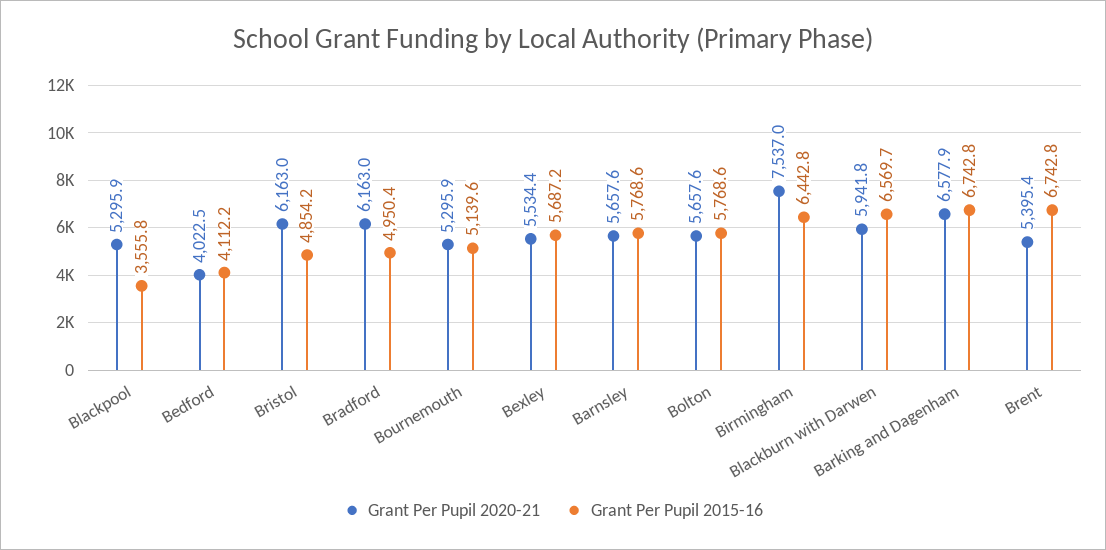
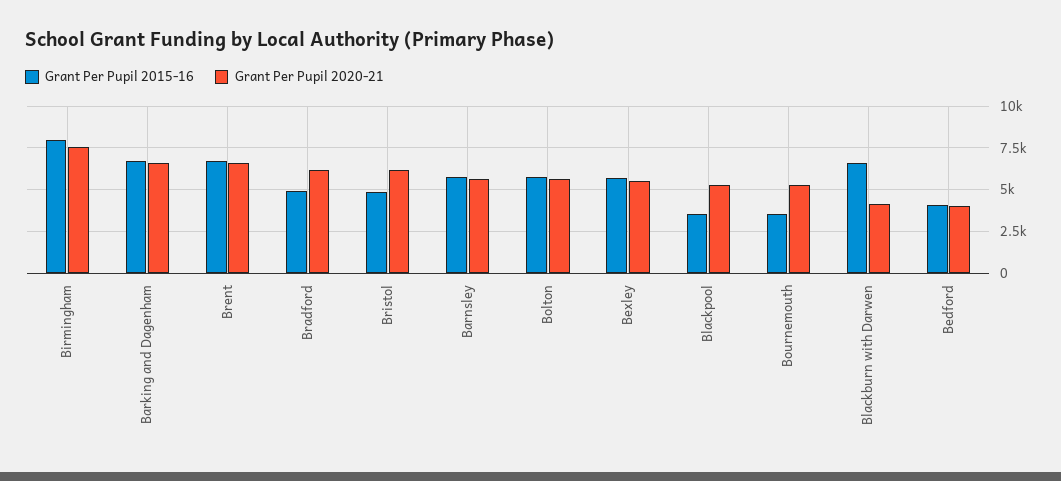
Grant Per Pupil 2015-16, Bournemouth: 5139.6 -> 3500
Grant Per Pupil 2015-16, Birmingham: 6442.8 -> 8000
Grant Per Pupil 2020-21, Blackburn with Darwen: 5941.8 -> 4000
Grant Per Pupil 2020-21, Brent: 5395.4 -> 6500

